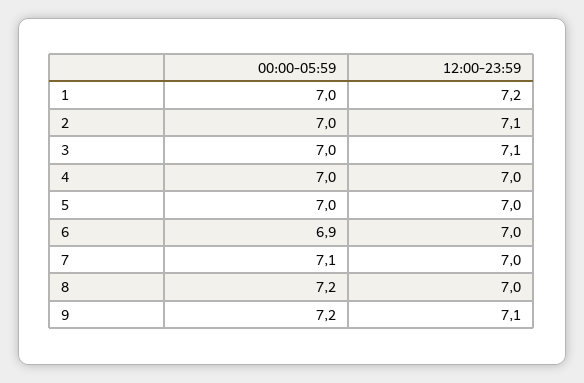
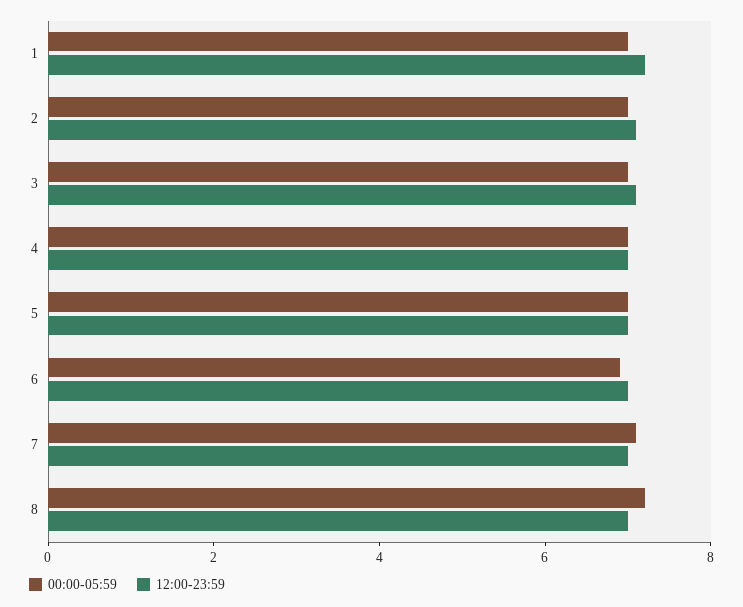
00:00-05:59, 9: 7.2 -> none
12:00-23:59, 9: 7.1 -> none

